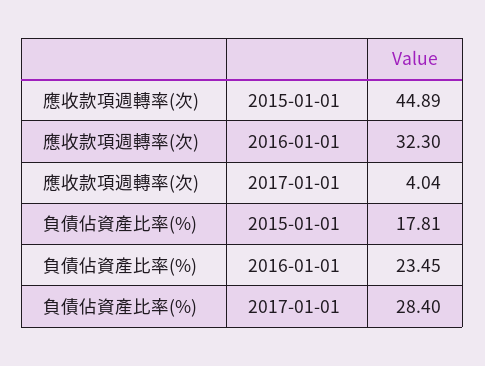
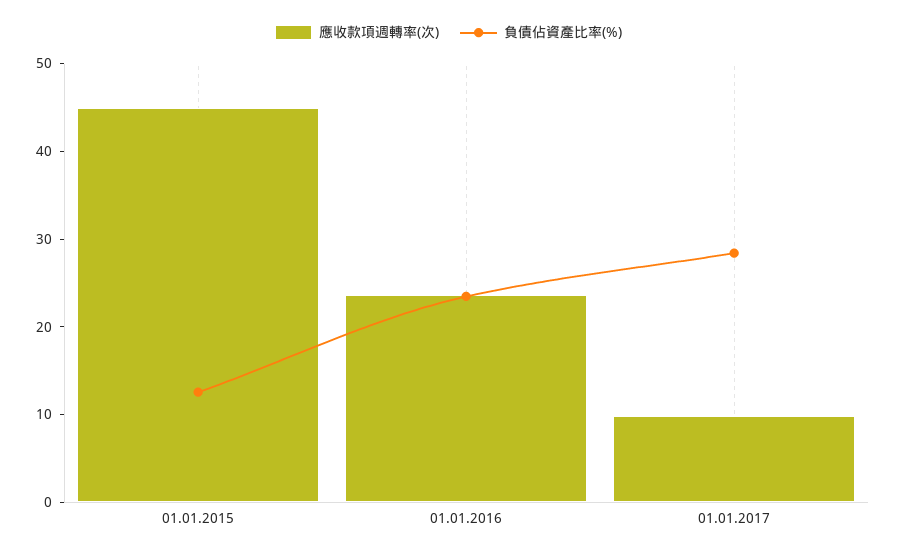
應收款項週轉率(次), 2016-01-01: 32.3 -> 24
應收款項週轉率(次), 2017-01-01: 4.04 -> 10
負債佔資產比率(%), 2015-01-01: 17.81 -> 12

